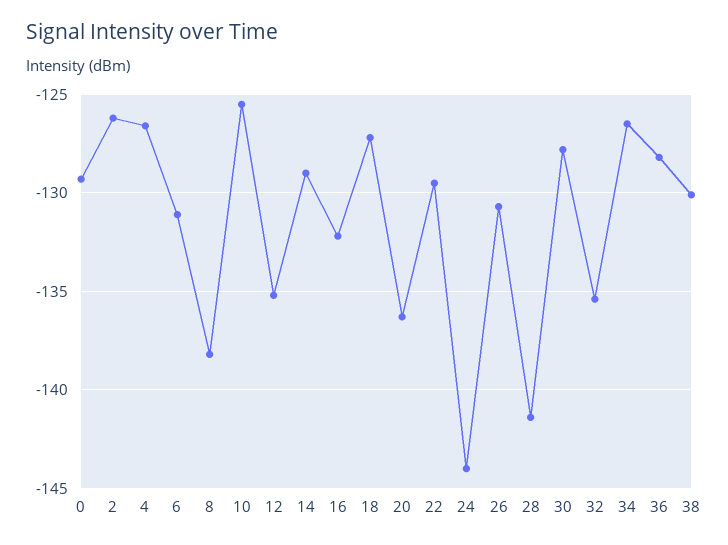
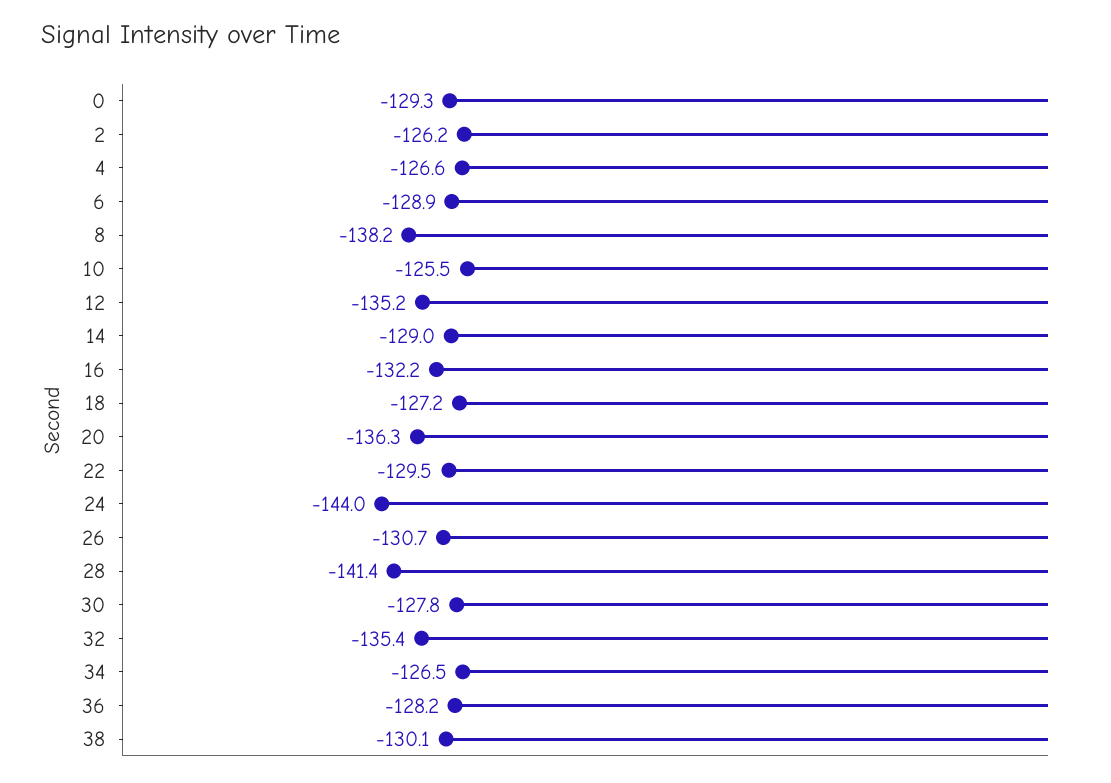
6: -131 -> -128.9

